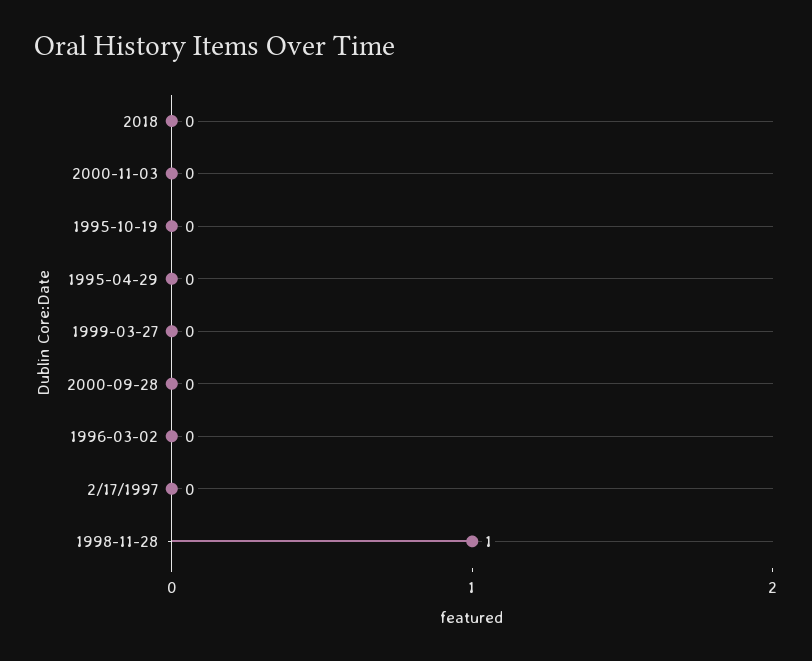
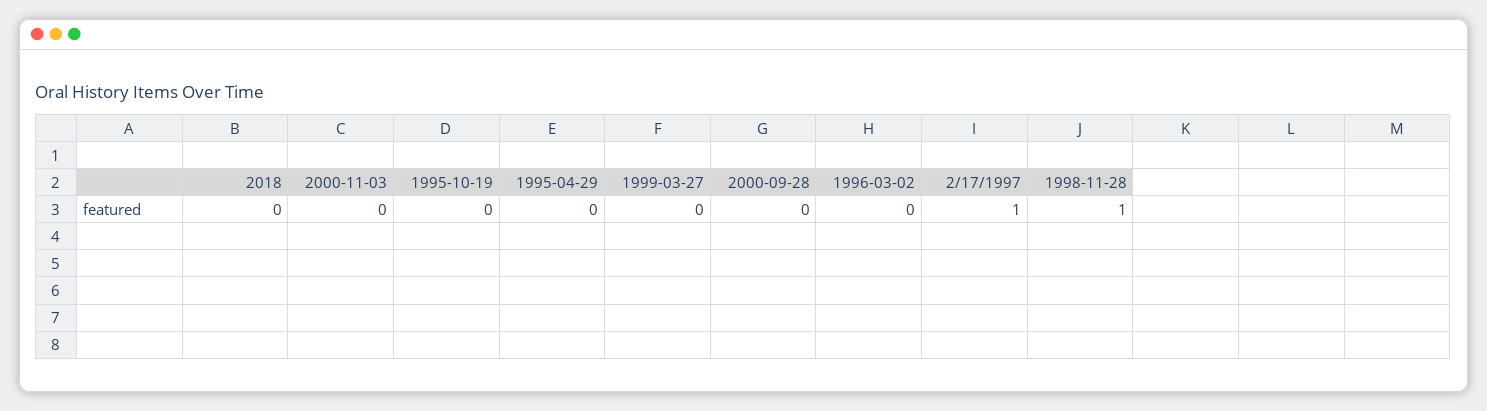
2/17/1997: 0 -> 1

